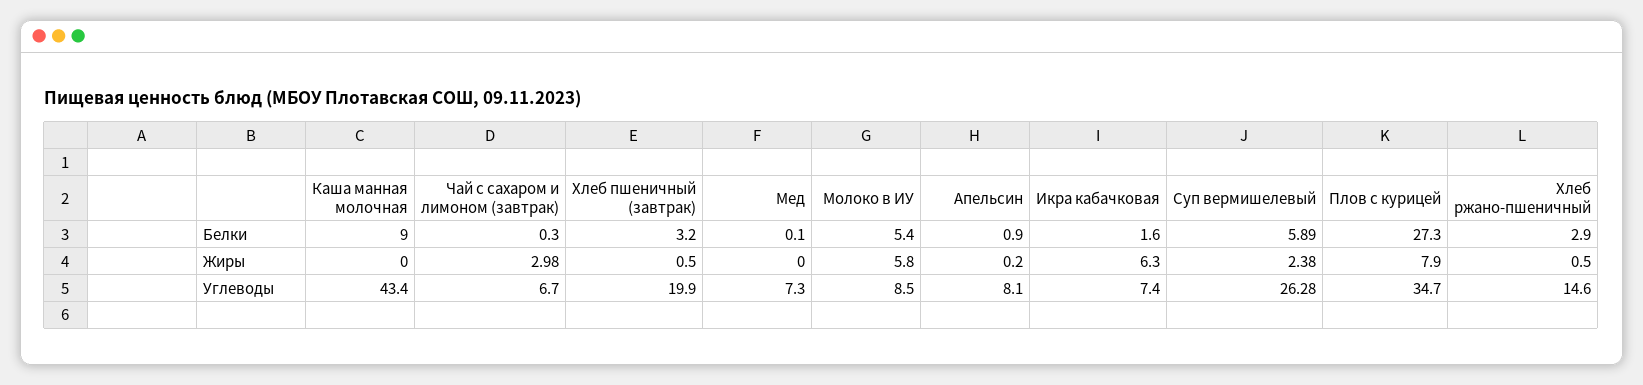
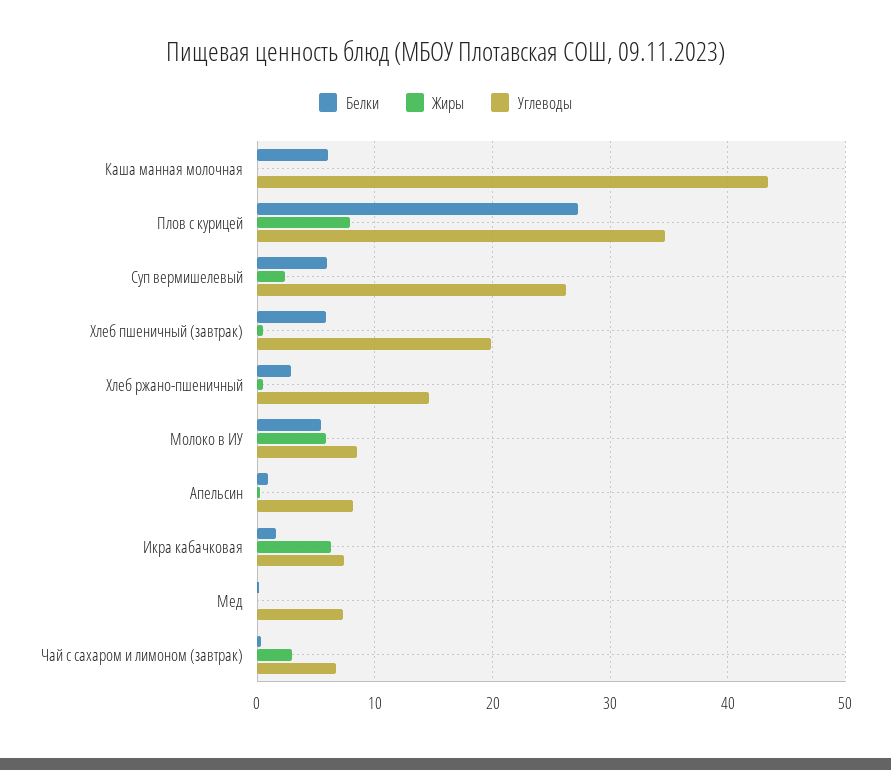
Белки, Каша манная молочная: 9 -> 6
Белки, Хлеб пшеничный (завтрак): 3.2 -> 6

